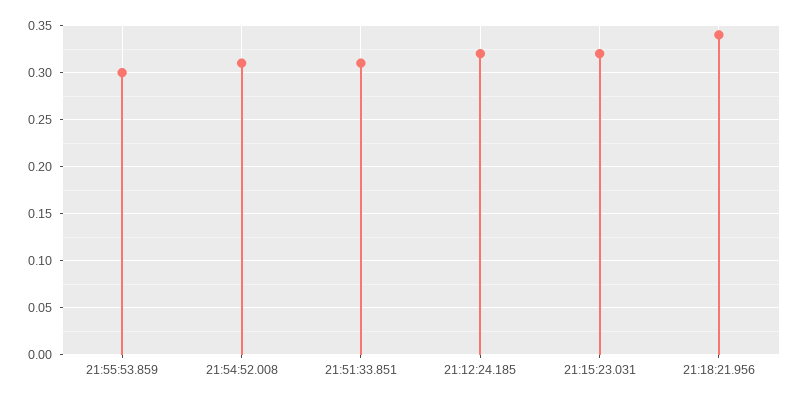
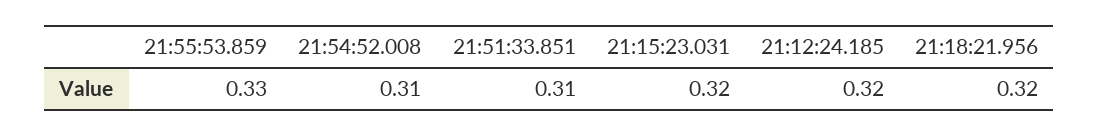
21:55:53.859: 0.3 -> 0.33
21:18:21.956: 0.34 -> 0.32

